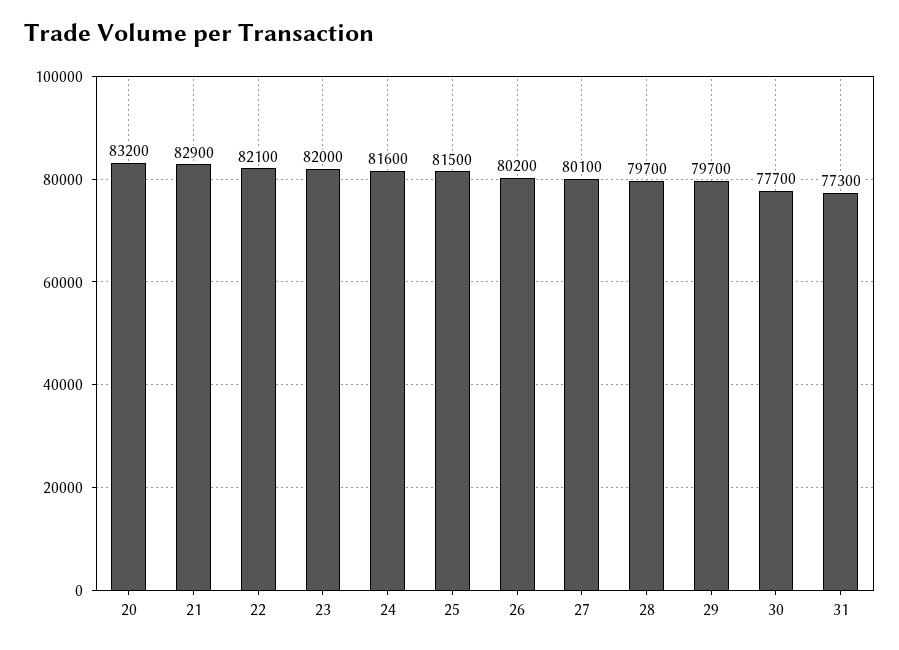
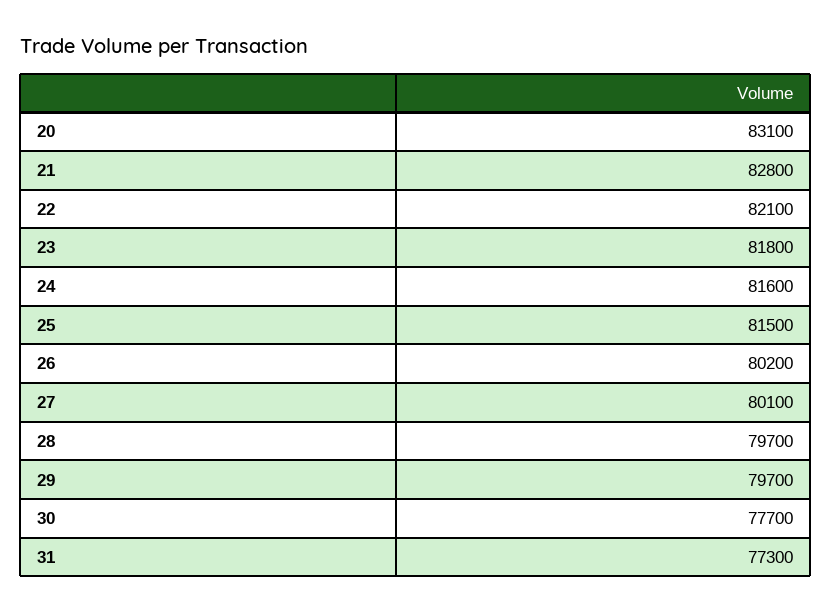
20: 83200 -> 83100
21: 82900 -> 82800
23: 82000 -> 81800

